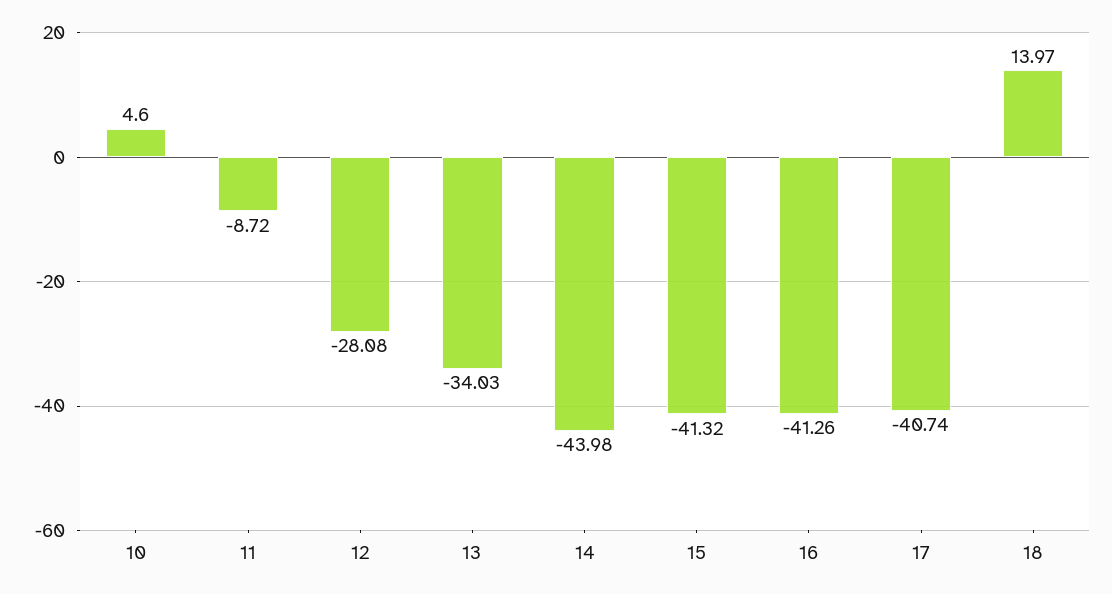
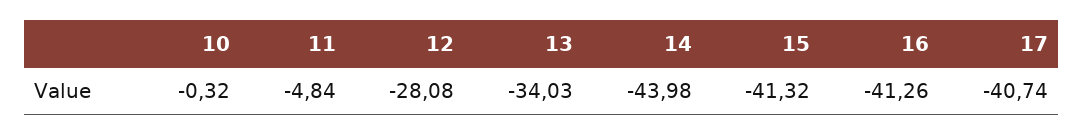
10: 4.6 -> -0.32
11: -8.72 -> -4.84
18: 13.97 -> none

